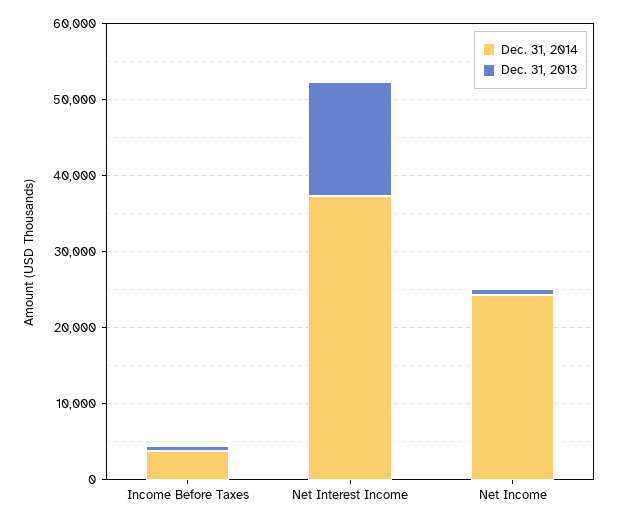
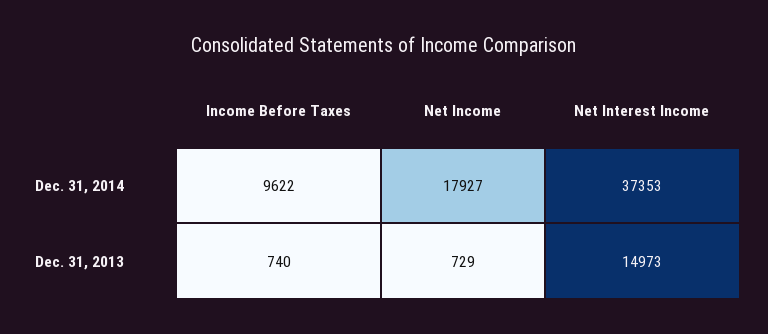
Dec. 31, 2014, Income Before Taxes: 4000 -> 9622
Dec. 31, 2014, Net Income: 24000 -> 17927

